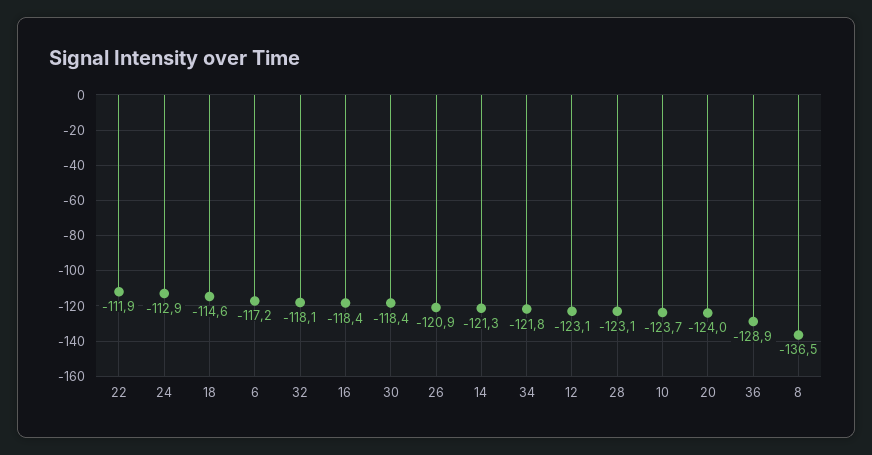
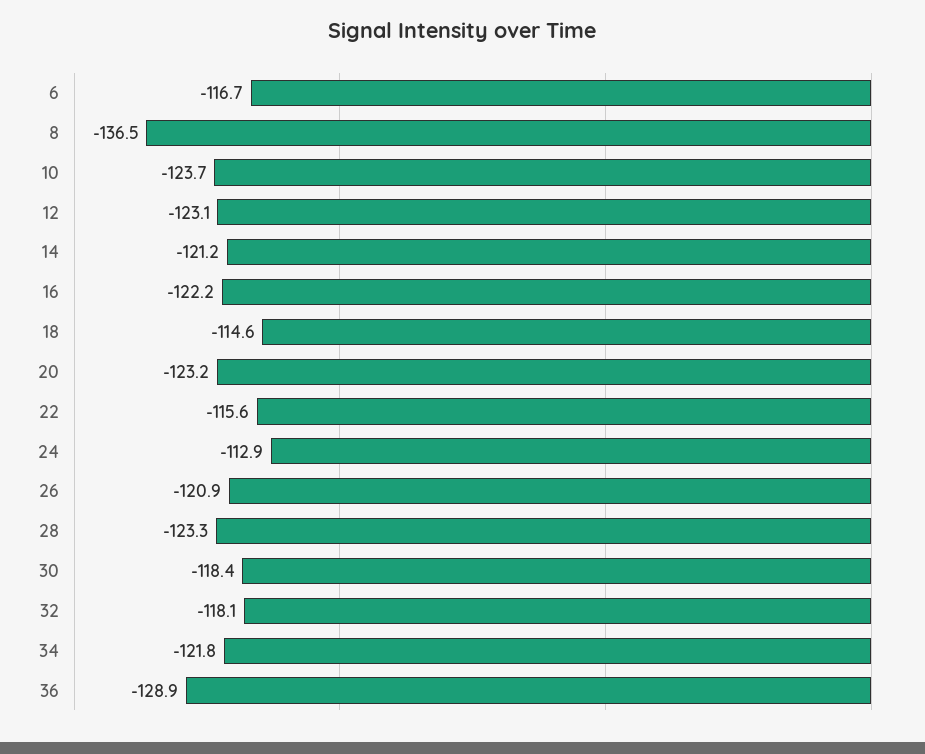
22: -111.9 -> -115.6
6: -117.2 -> -116.7
16: -118.4 -> -122.2
14: -121.3 -> -121.2
28: -123.1 -> -123.3
20: -124 -> -123.2

